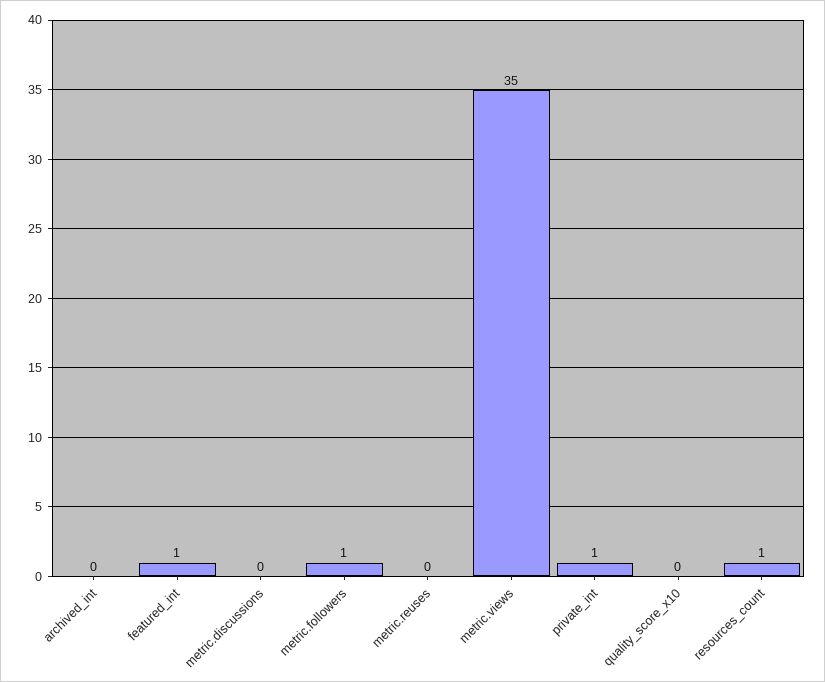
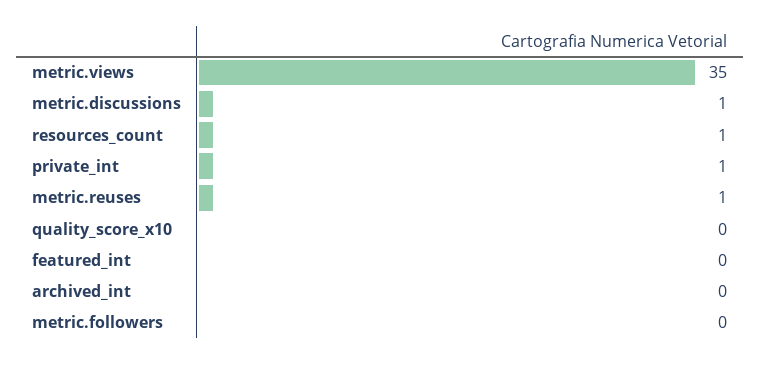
featured_int: 1 -> 0
metric.discussions: 0 -> 1
metric.followers: 1 -> 0
metric.reuses: 0 -> 1

